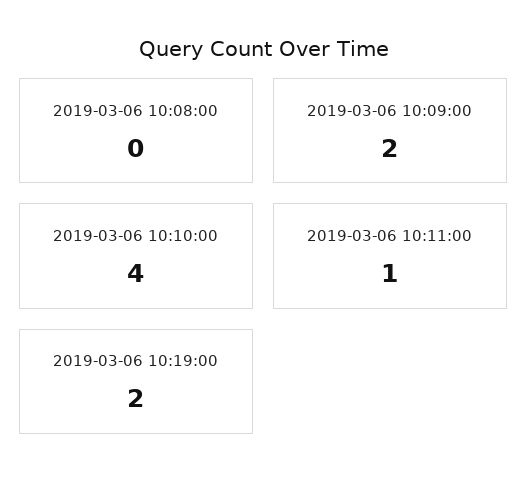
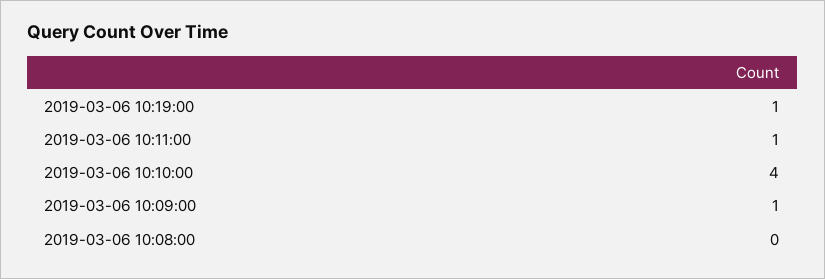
2019-03-06 10:09:00: 2 -> 1
2019-03-06 10:19:00: 2 -> 1

